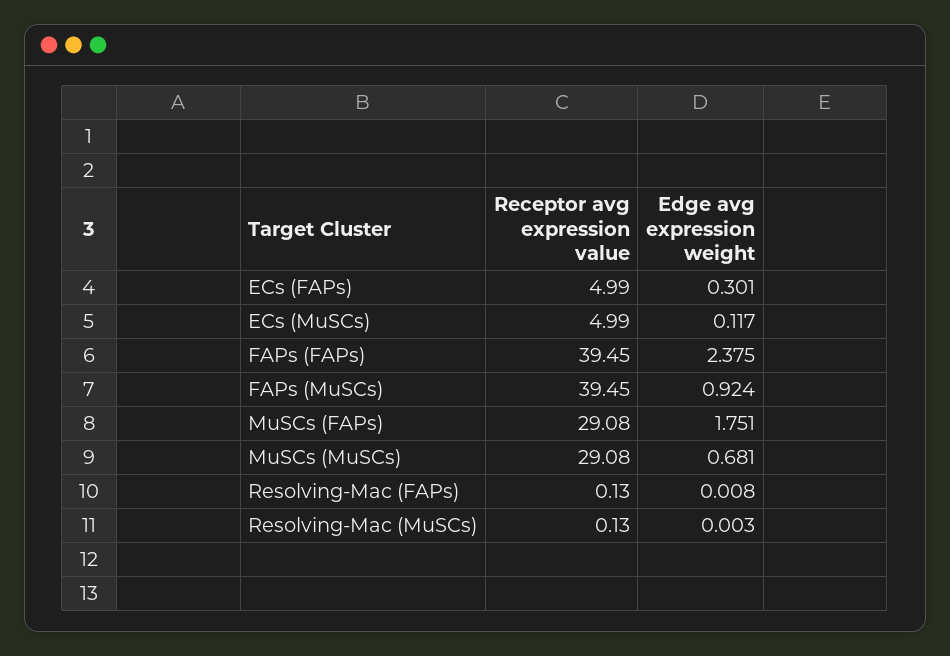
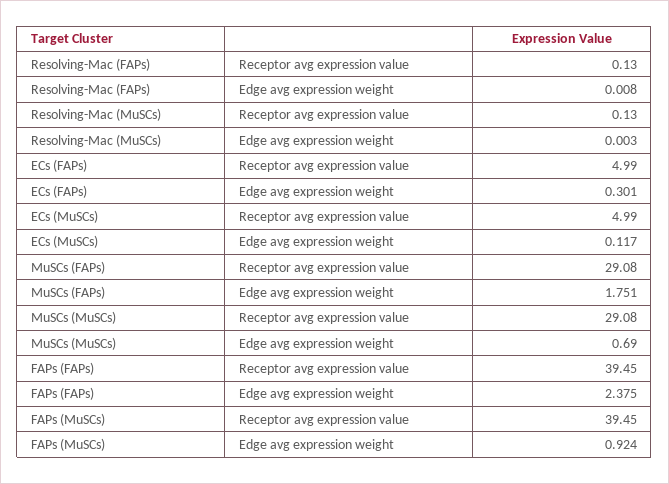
Edge avg expression weight, MuSCs (MuSCs): 0.681 -> 0.69

